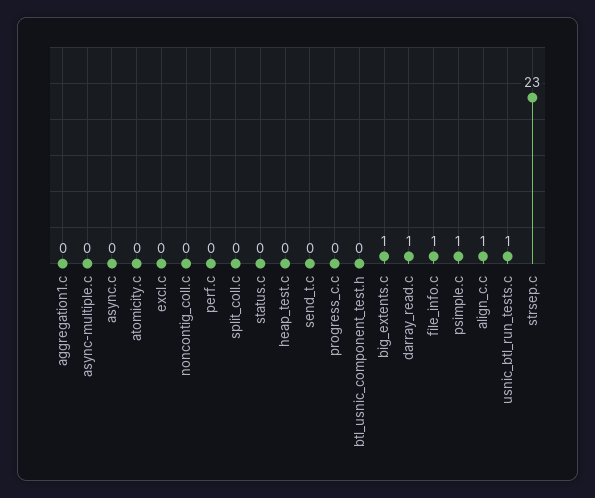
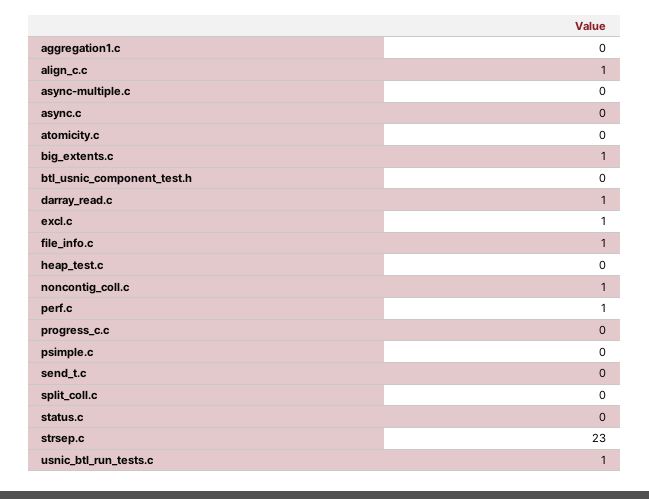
excl.c: 0 -> 1
noncontig_coll.c: 0 -> 1
perf.c: 0 -> 1
psimple.c: 1 -> 0

